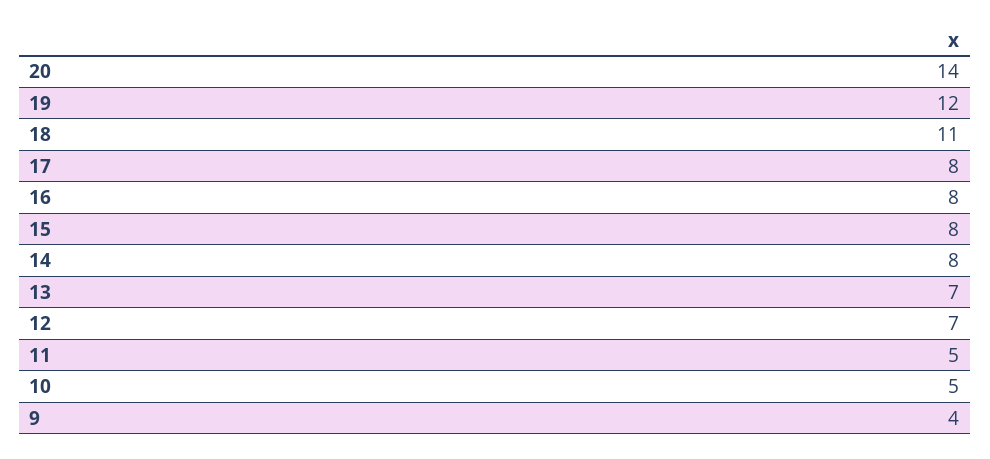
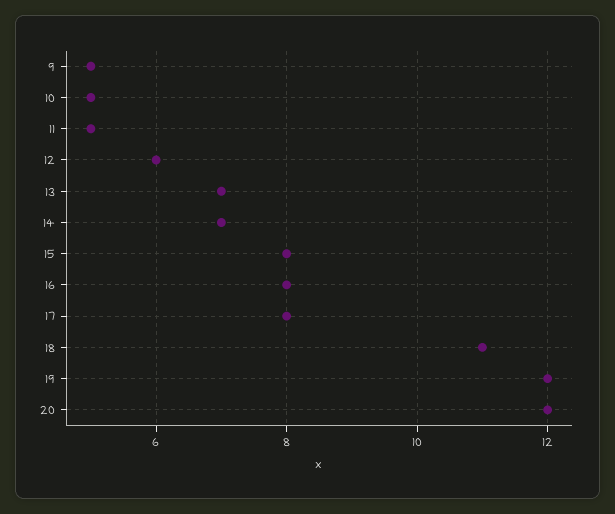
20: 14 -> 12
14: 8 -> 7
12: 7 -> 6
9: 4 -> 5

